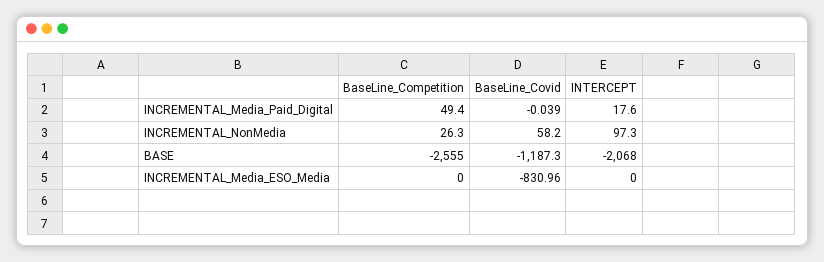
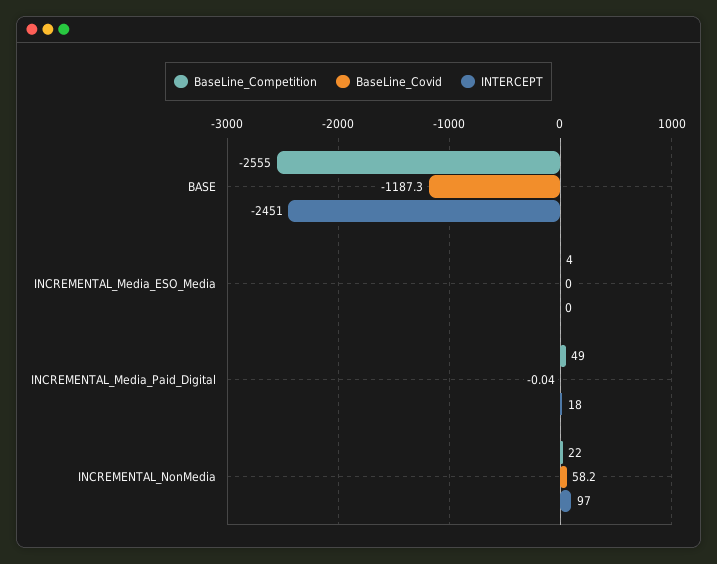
BaseLine_Competition, INCREMENTAL_NonMedia: 26.3 -> 22
INTERCEPT, BASE: -2068 -> -2451
BaseLine_Competition, INCREMENTAL_Media_ESO_Media: 0 -> 4
BaseLine_Covid, INCREMENTAL_Media_ESO_Media: -830.96 -> 0

